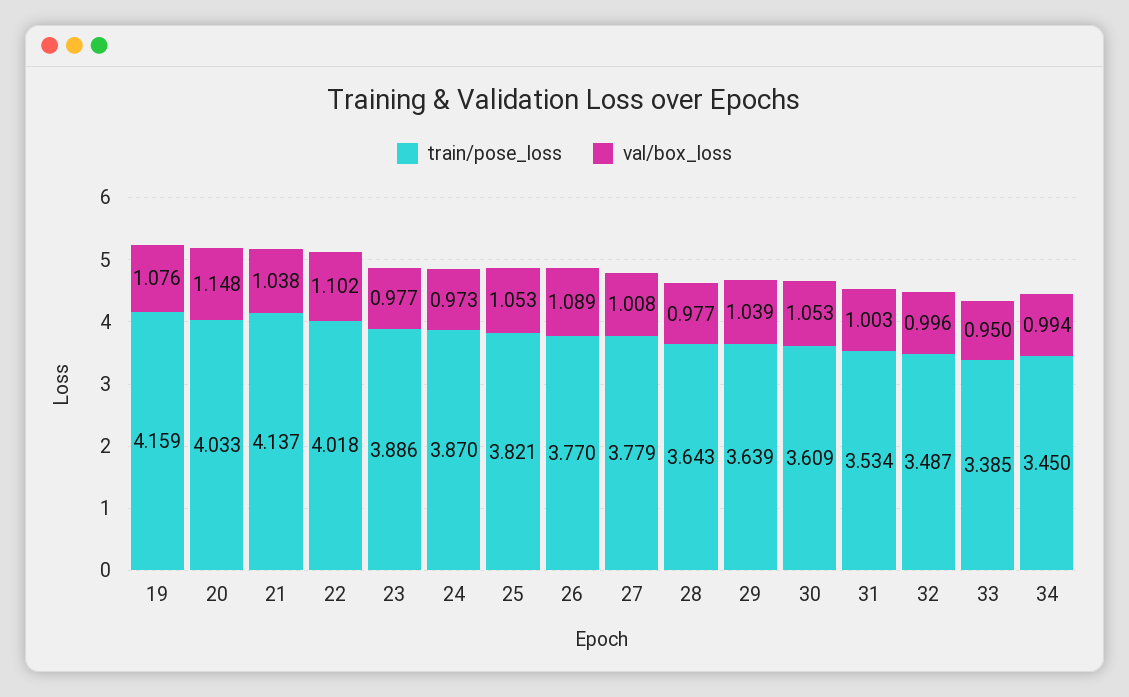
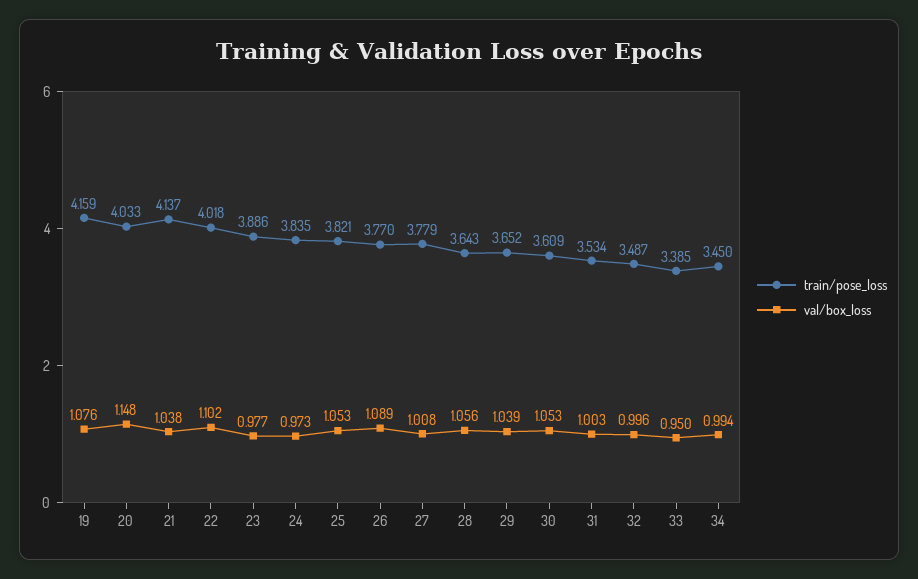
train/pose_loss, 24: 3.87 -> 3.835
val/box_loss, 28: 0.977 -> 1.056
train/pose_loss, 29: 3.639 -> 3.652

